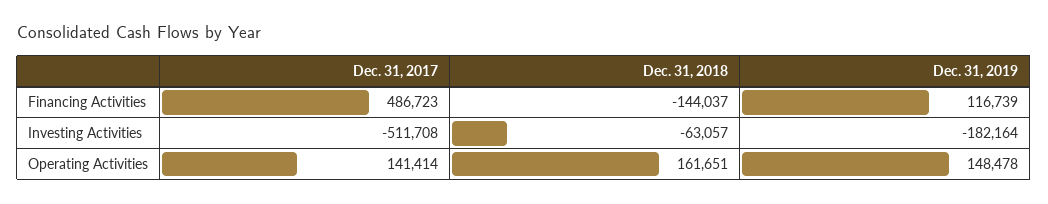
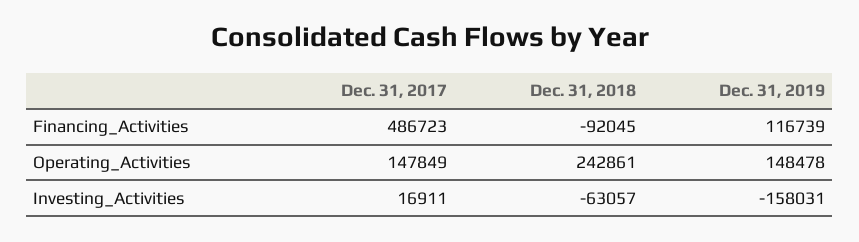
Dec. 31, 2018, Financing Activities: -144037 -> -92045
Dec. 31, 2017, Investing Activities: -511708 -> 16911
Dec. 31, 2019, Investing Activities: -182164 -> -158031
Dec. 31, 2017, Operating Activities: 141414 -> 147849
Dec. 31, 2018, Operating Activities: 161651 -> 242861

